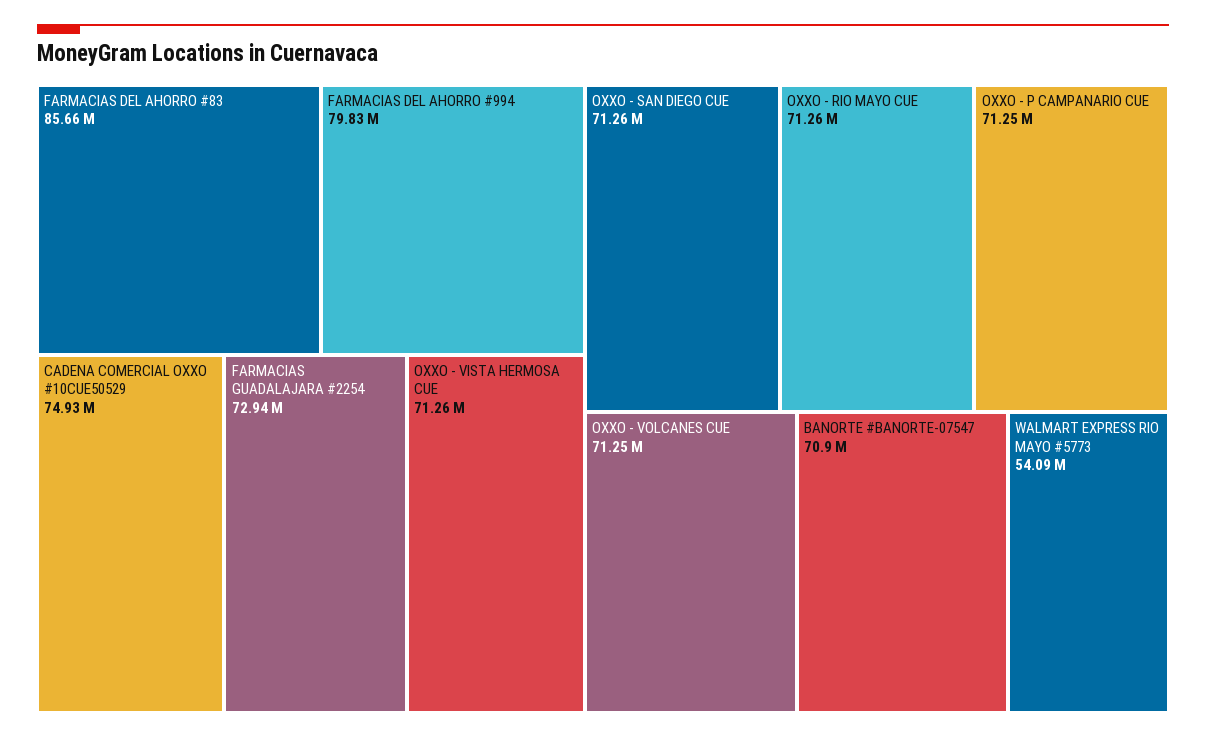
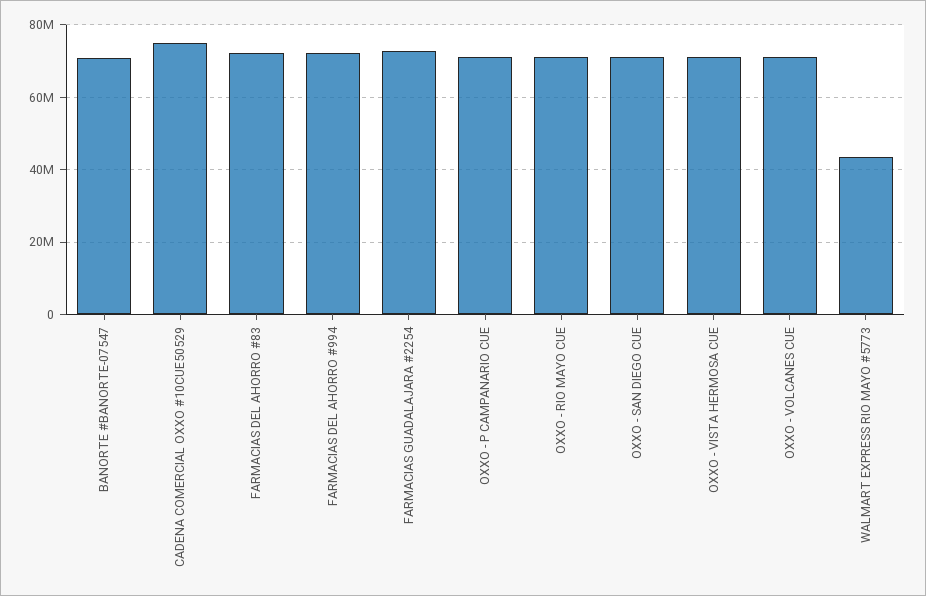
FARMACIAS DEL AHORRO #83: 85660000 -> 72000000
FARMACIAS DEL AHORRO #994: 79830000 -> 72000000
WALMART EXPRESS RIO MAYO #5773: 54090000 -> 44000000

